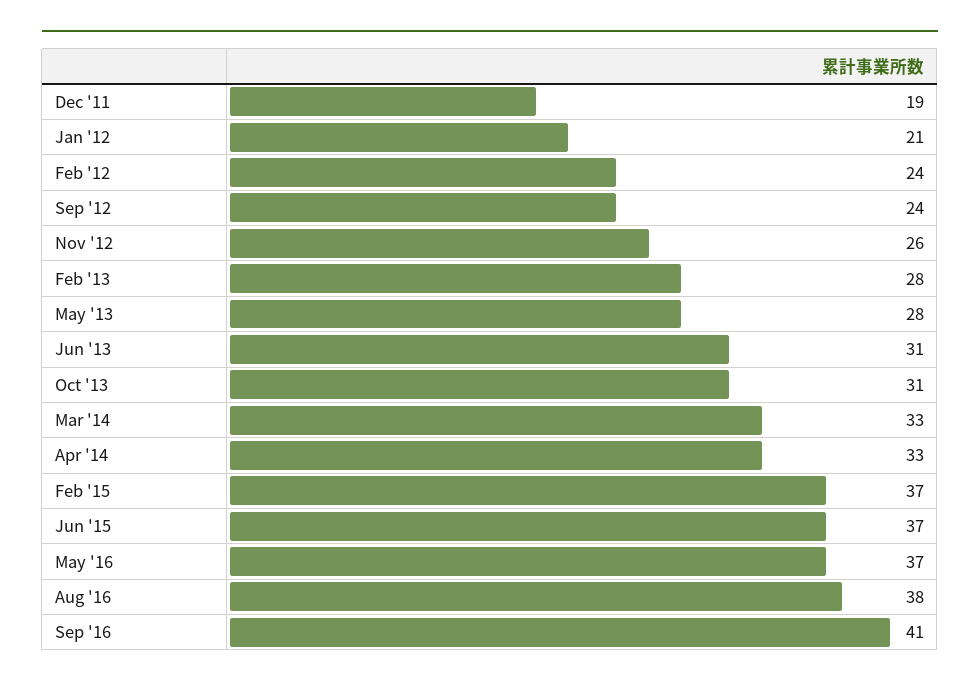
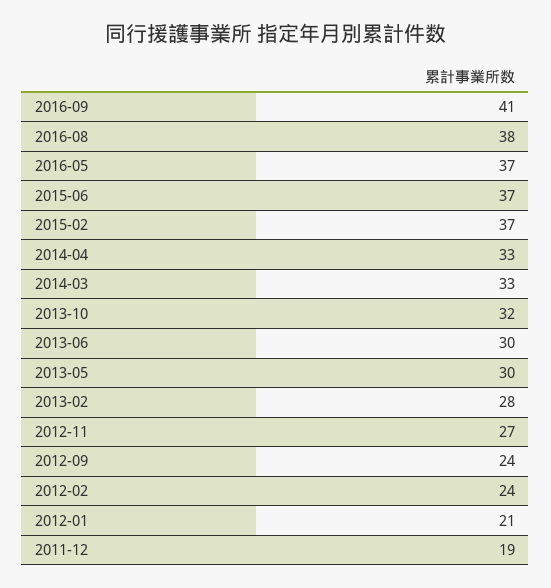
Nov '12: 26 -> 27
May '13: 28 -> 30
Jun '13: 31 -> 30
Oct '13: 31 -> 32

